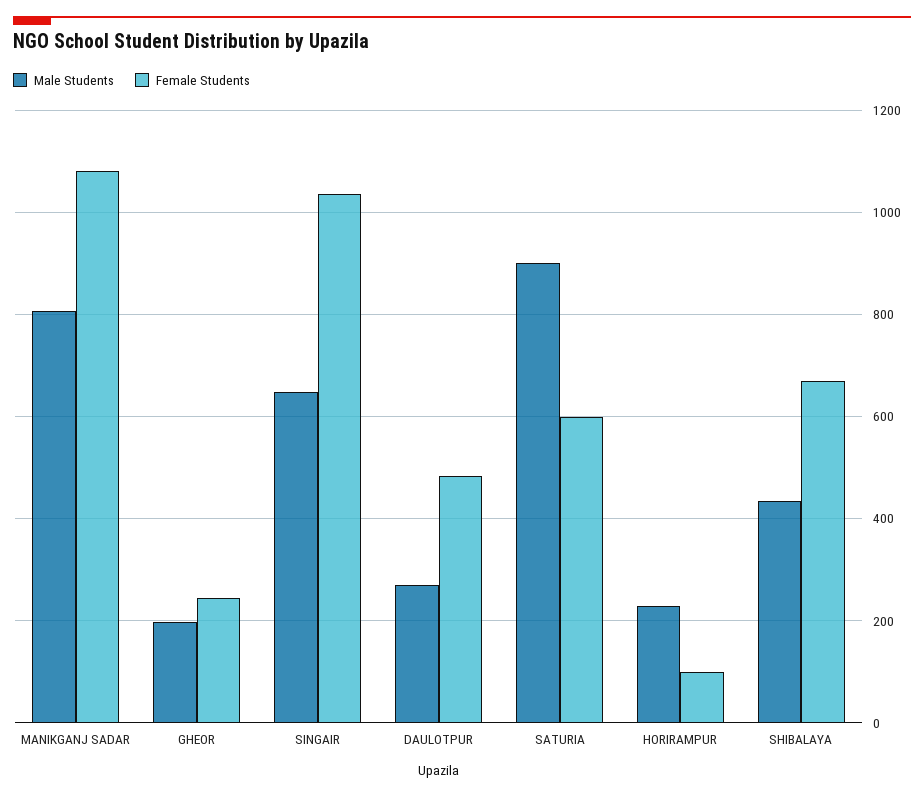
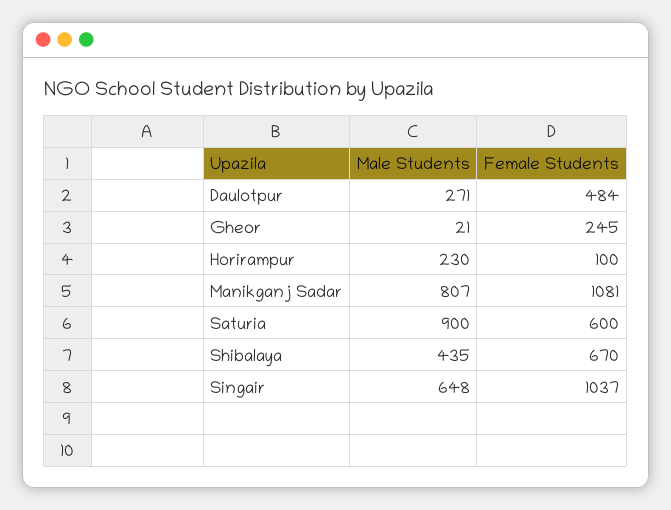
Male Students, GHEOR: 200 -> 21

